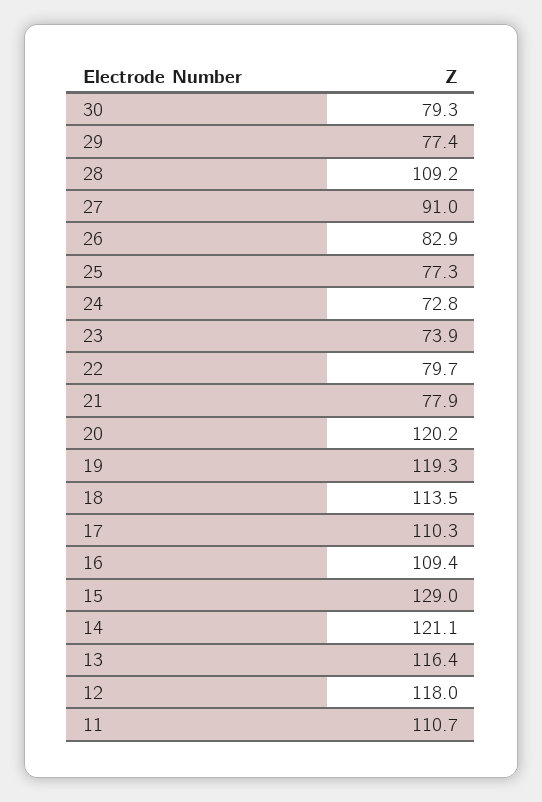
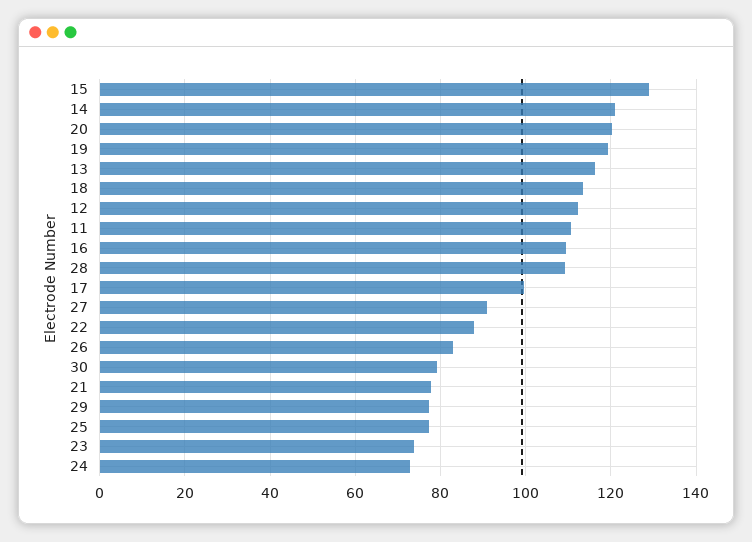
22: 79.7 -> 88
17: 110.3 -> 100
12: 118 -> 112

